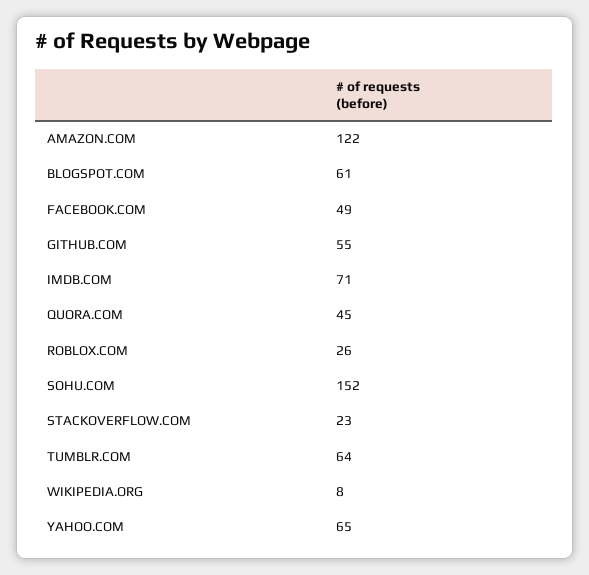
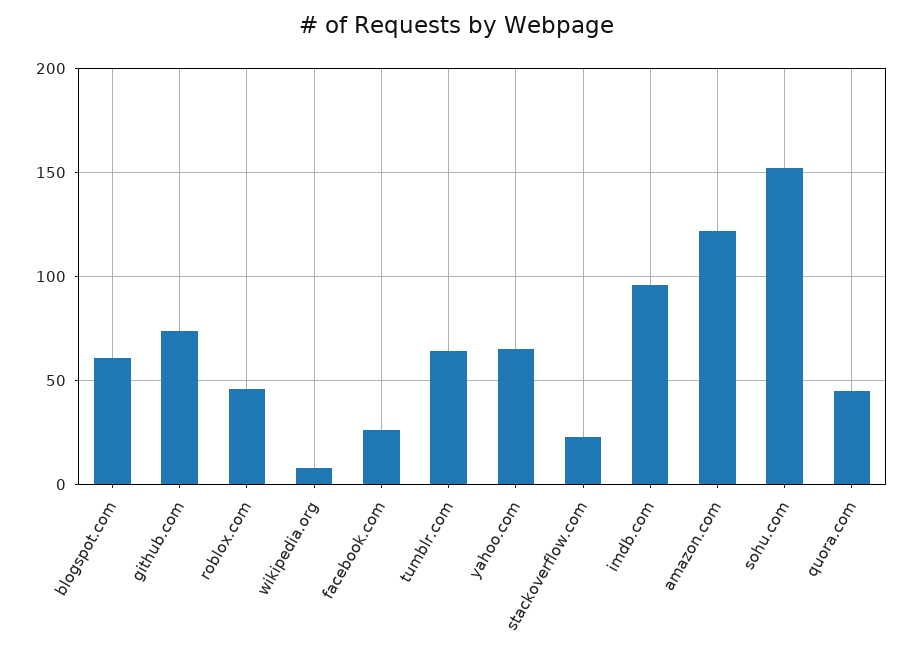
FACEBOOK.COM: 49 -> 25
GITHUB.COM: 55 -> 75
IMDB.COM: 71 -> 95
ROBLOX.COM: 26 -> 45

